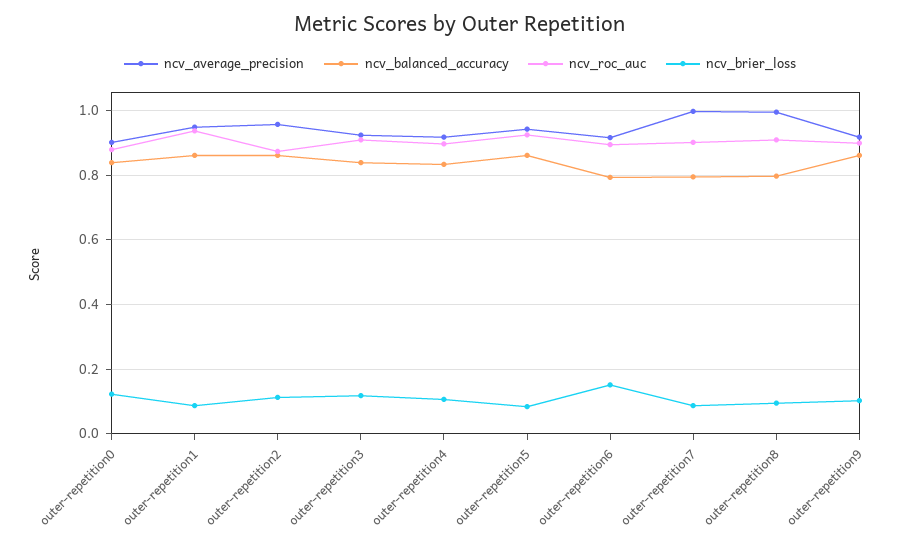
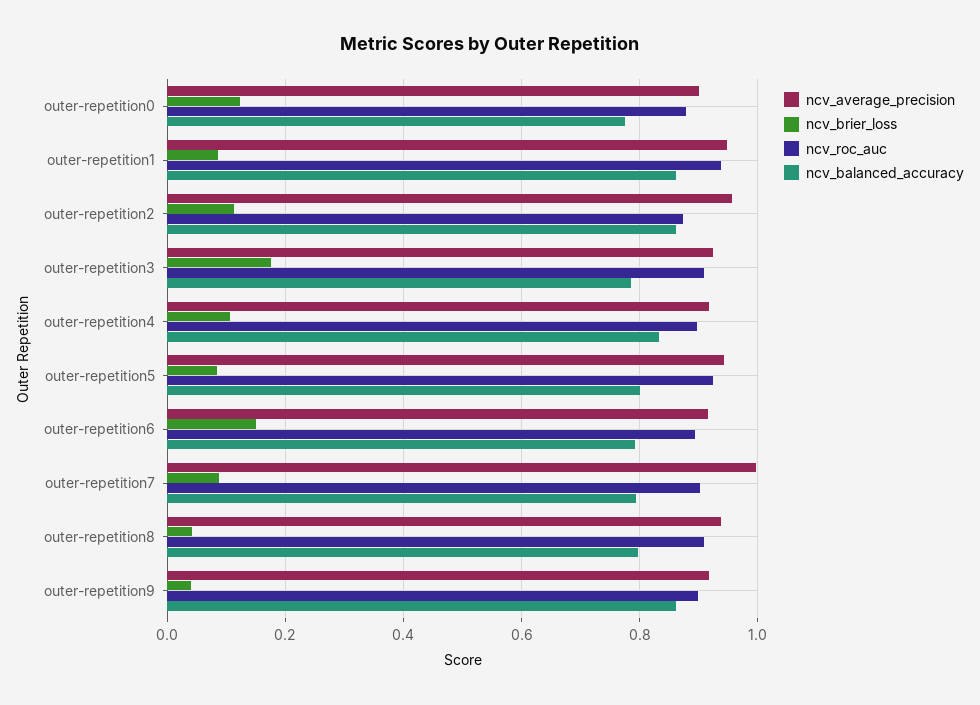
ncv_balanced_accuracy, outer-repetition0: 0.84 -> 0.78
ncv_balanced_accuracy, outer-repetition3: 0.84 -> 0.78
ncv_brier_loss, outer-repetition3: 0.12 -> 0.18
ncv_balanced_accuracy, outer-repetition5: 0.86 -> 0.8
ncv_average_precision, outer-repetition8: 1 -> 0.94
ncv_brier_loss, outer-repetition8: 0.1 -> 0.04
ncv_brier_loss, outer-repetition9: 0.1 -> 0.04

